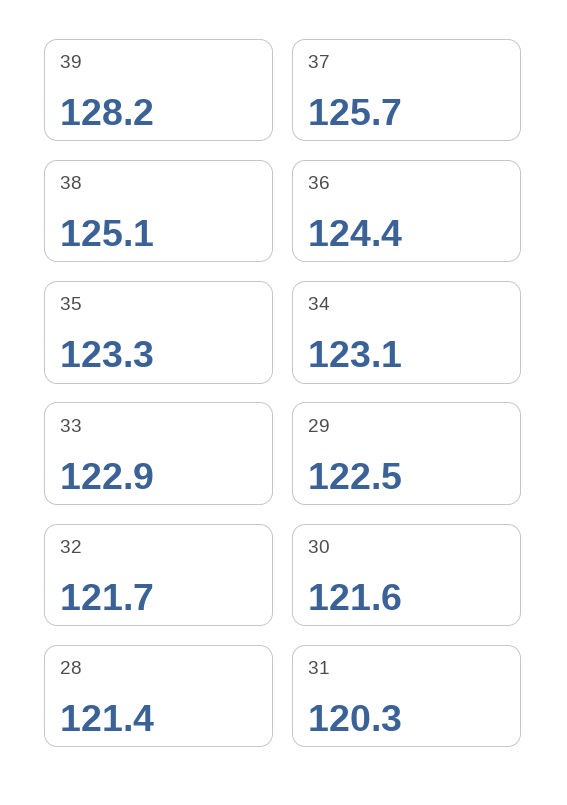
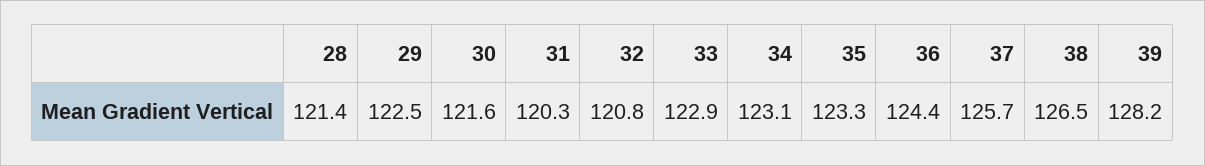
38: 125.1 -> 126.5
32: 121.7 -> 120.8

